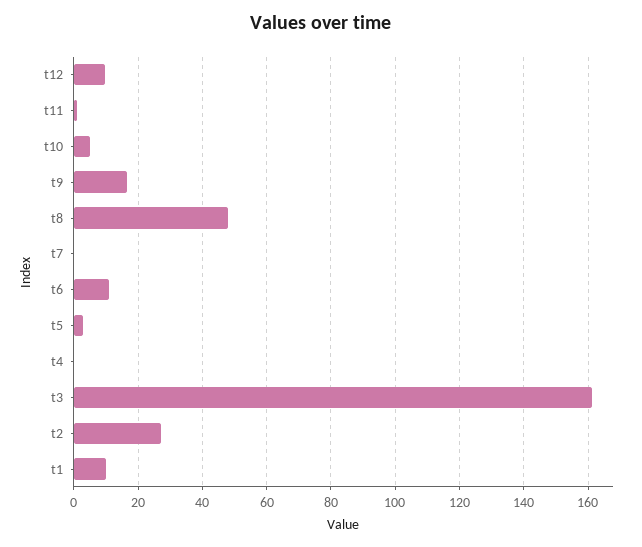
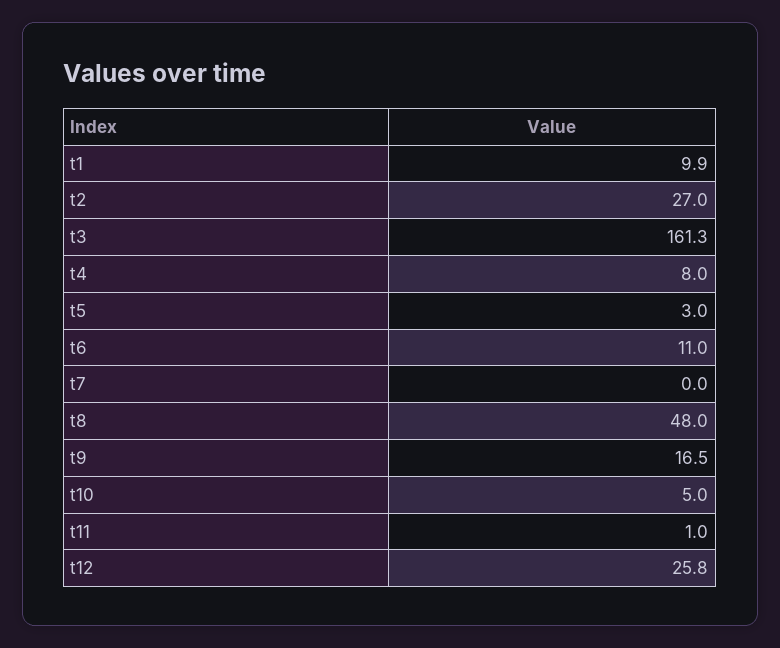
t12: 10 -> 25.8
t4: 0 -> 8

